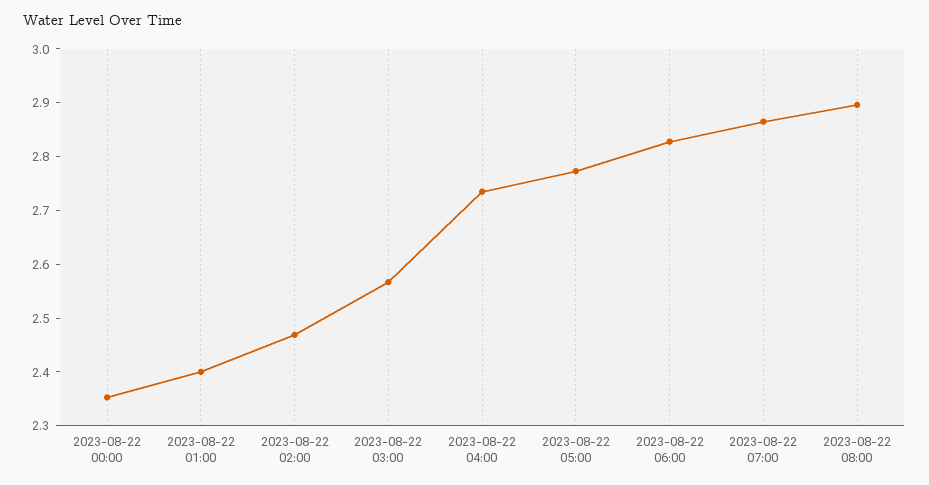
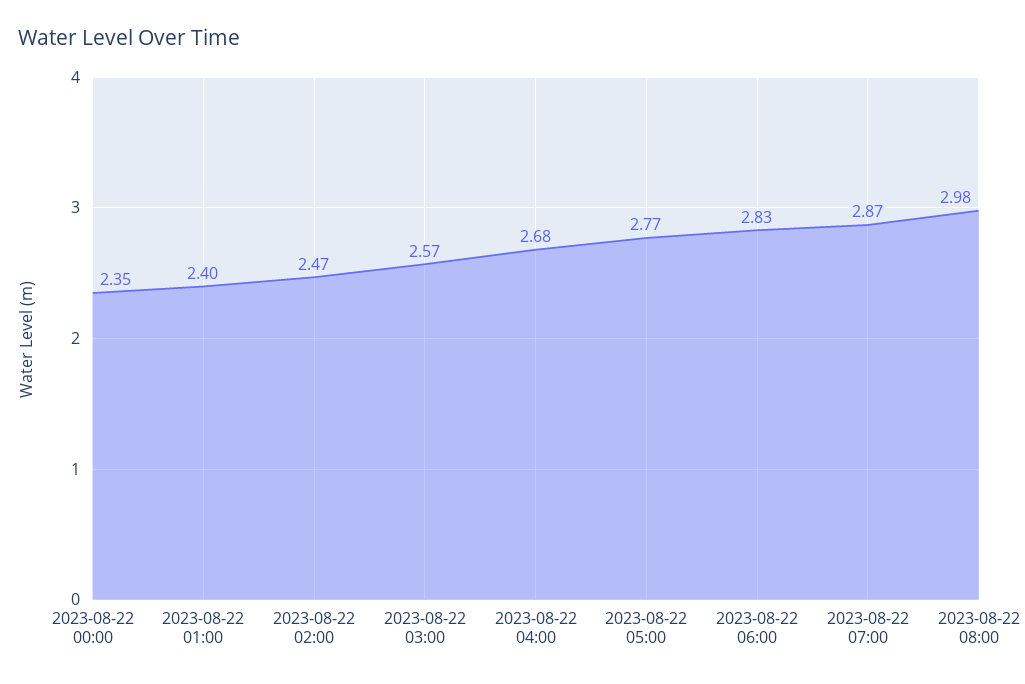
2023-08-22 04:00: 2.74 -> 2.68
2023-08-22 08:00: 2.9 -> 2.98

